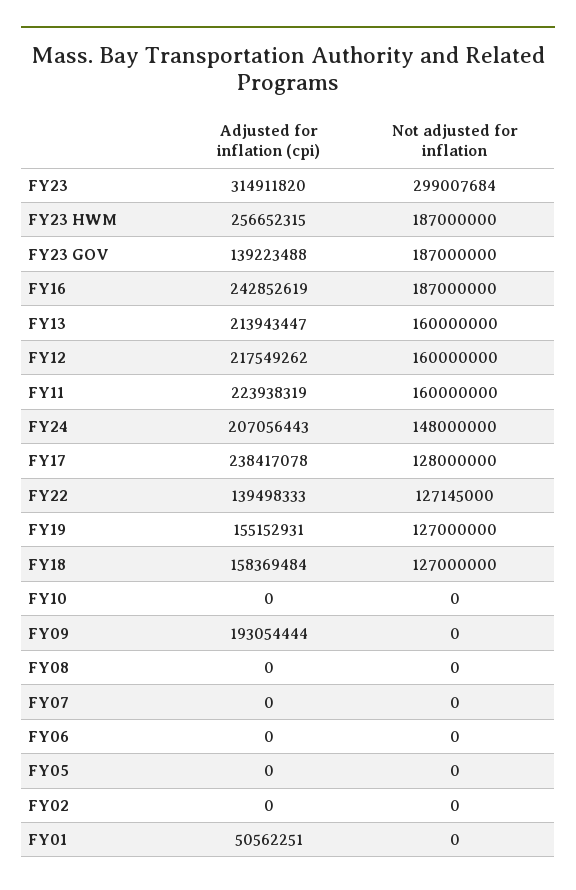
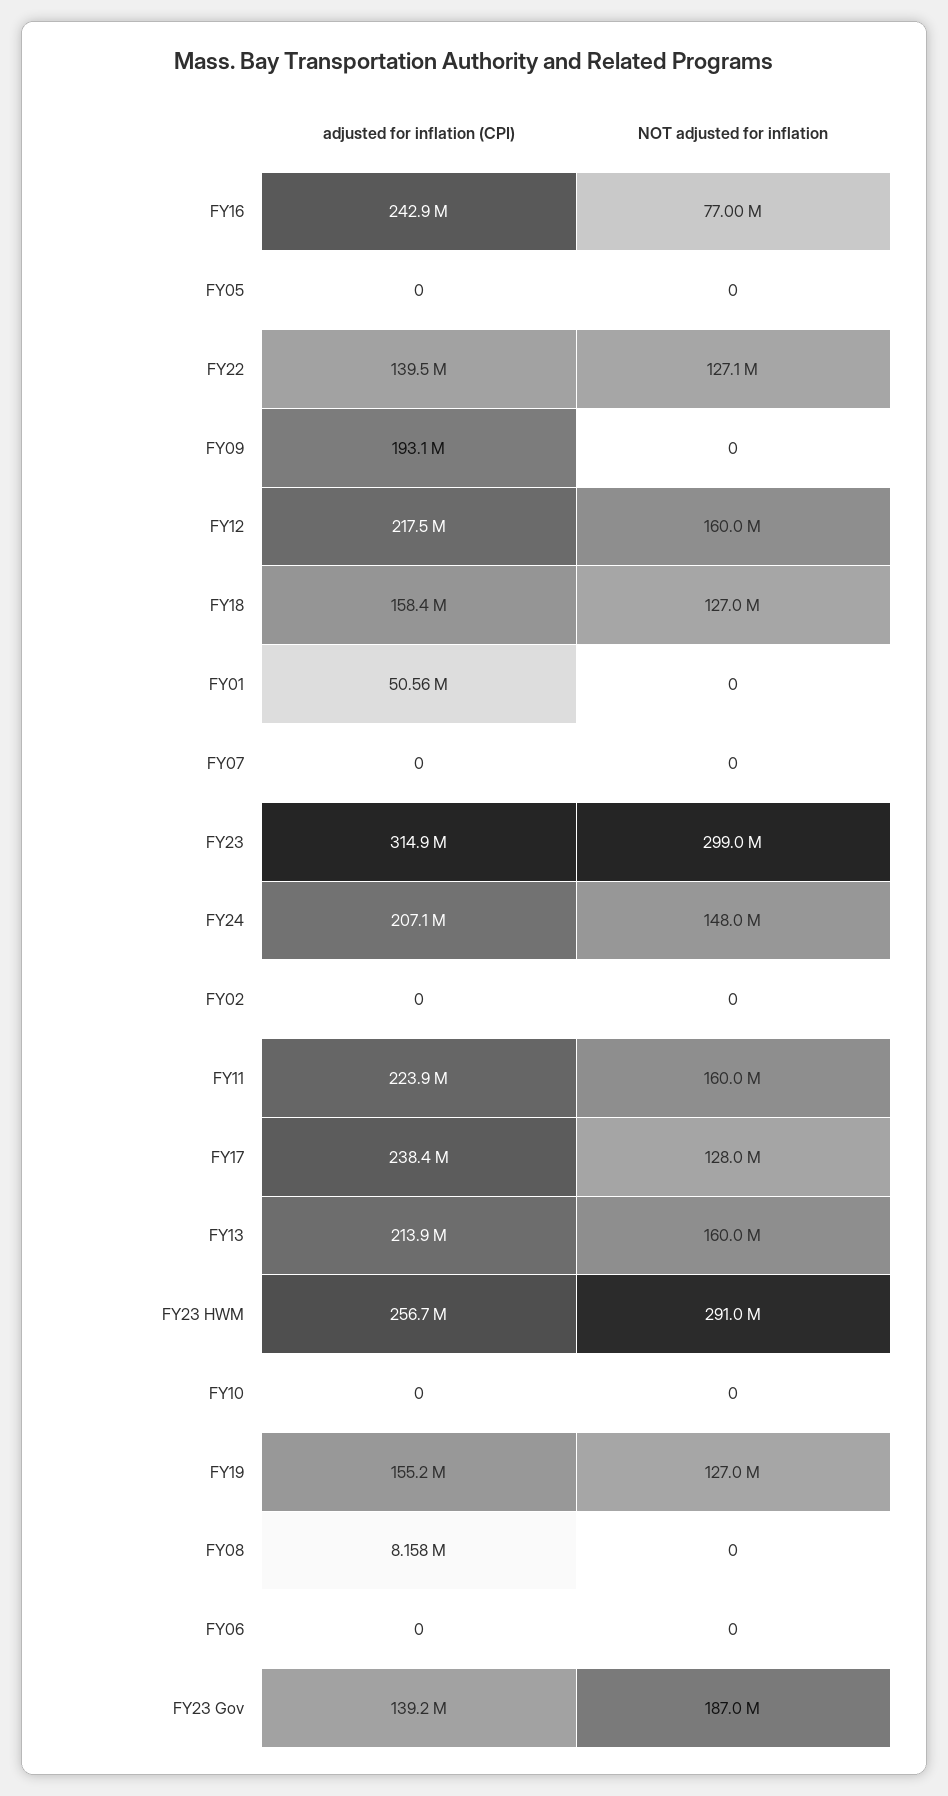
Not adjusted for inflation, FY23 HWM: 187000000 -> 291000000
Not adjusted for inflation, FY16: 187000000 -> 77000000
Adjusted for inflation (cpi), FY08: 0 -> 8158000

